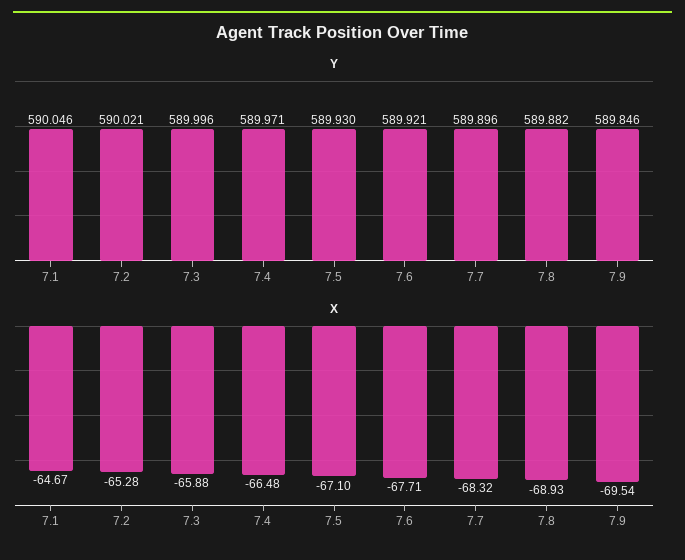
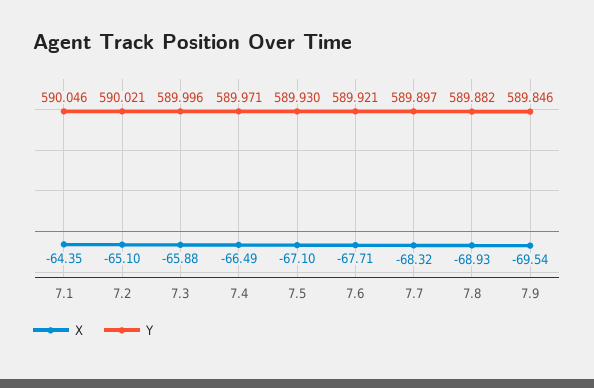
Y, 7.7: 589.896 -> 589.897
X, 7.1: -64.67 -> -64.35
X, 7.2: -65.28 -> -65.1
X, 7.4: -66.48 -> -66.49

